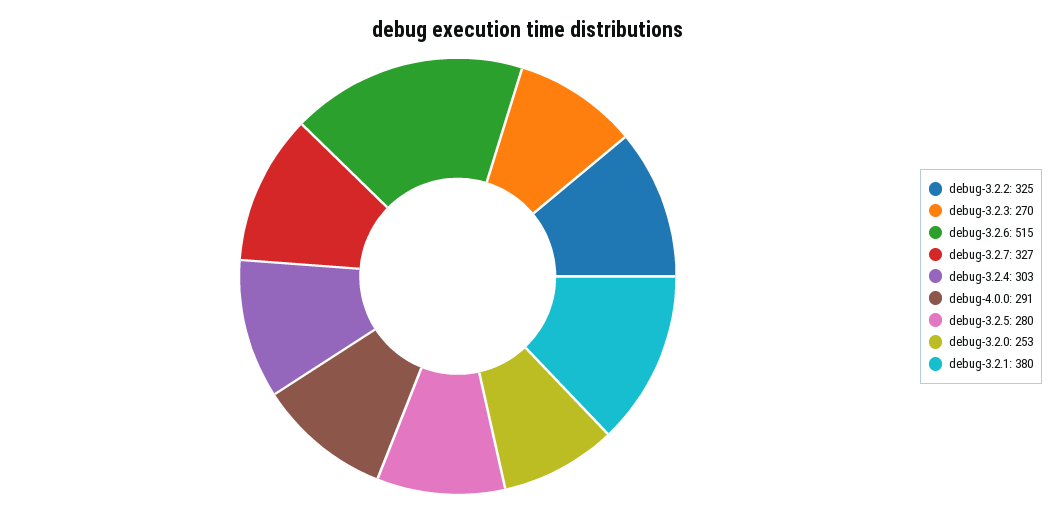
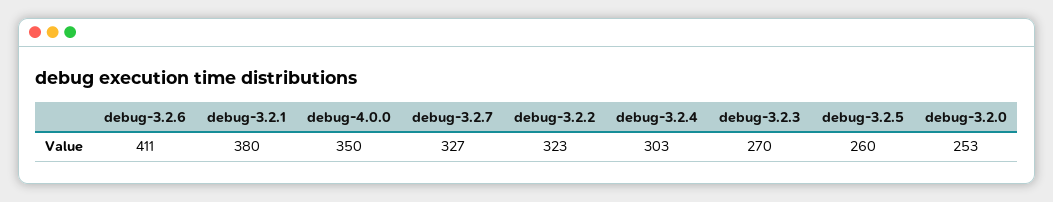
debug-3.2.2: 325 -> 323
debug-3.2.6: 515 -> 411
debug-4.0.0: 291 -> 350
debug-3.2.5: 280 -> 260

